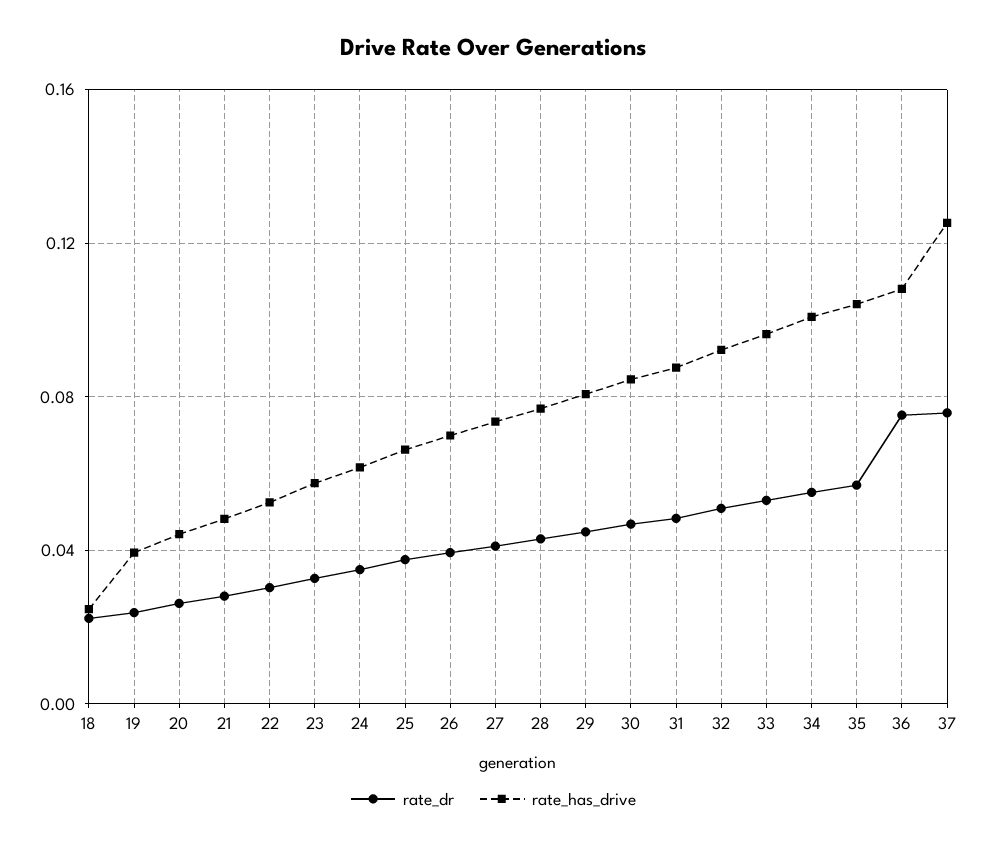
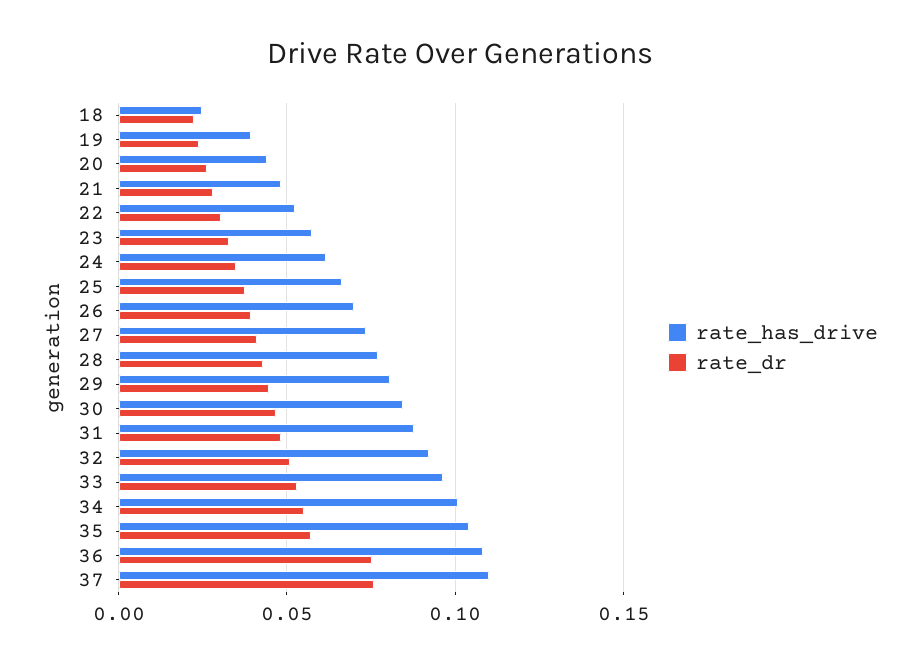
rate_has_drive, 37: 0.125 -> 0.11

